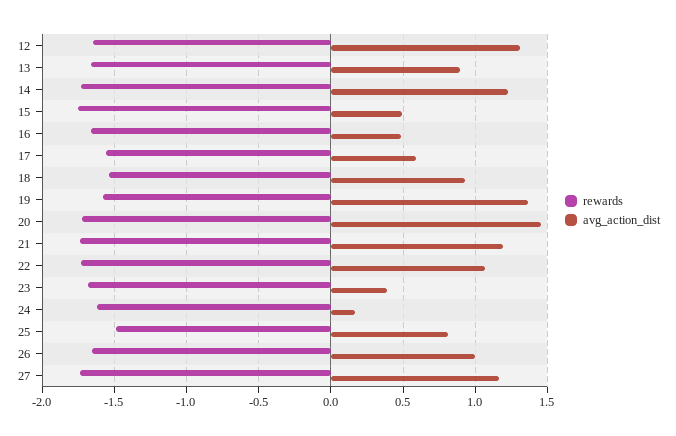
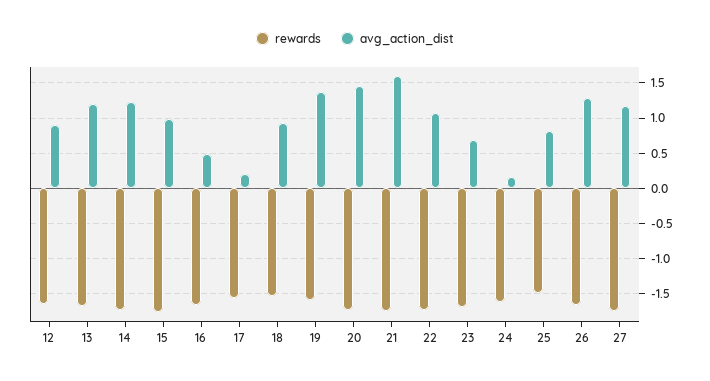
avg_action_dist, 12: 1.3 -> 0.9
avg_action_dist, 13: 0.9 -> 1.2
avg_action_dist, 15: 0.5 -> 1
avg_action_dist, 17: 0.6 -> 0.2
avg_action_dist, 21: 1.2 -> 1.6
avg_action_dist, 23: 0.4 -> 0.7
avg_action_dist, 26: 1 -> 1.3

